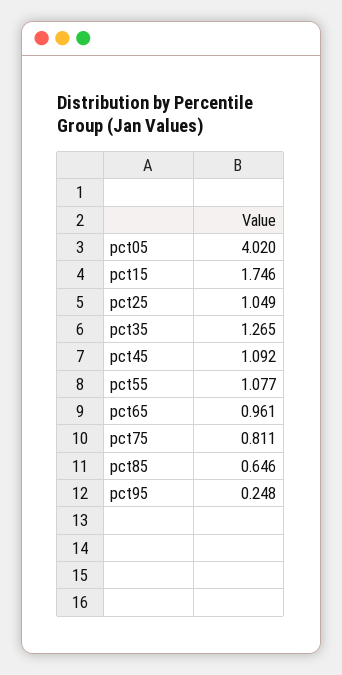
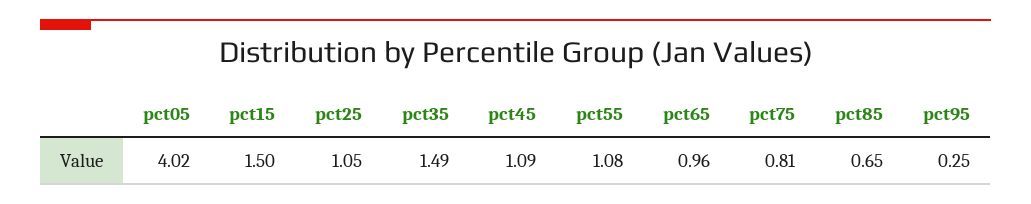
pct15: 1.746 -> 1.5
pct35: 1.265 -> 1.49

